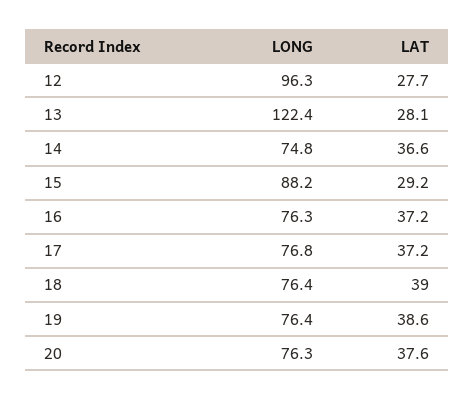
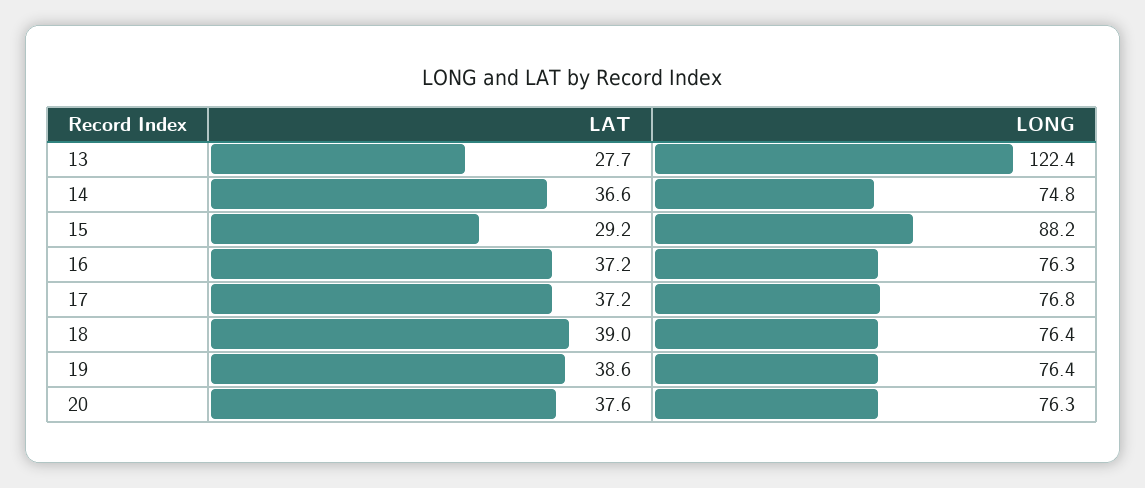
LONG, 12: 96.3 -> none
LAT, 12: 27.7 -> none
LAT, 13: 28.1 -> 27.7

